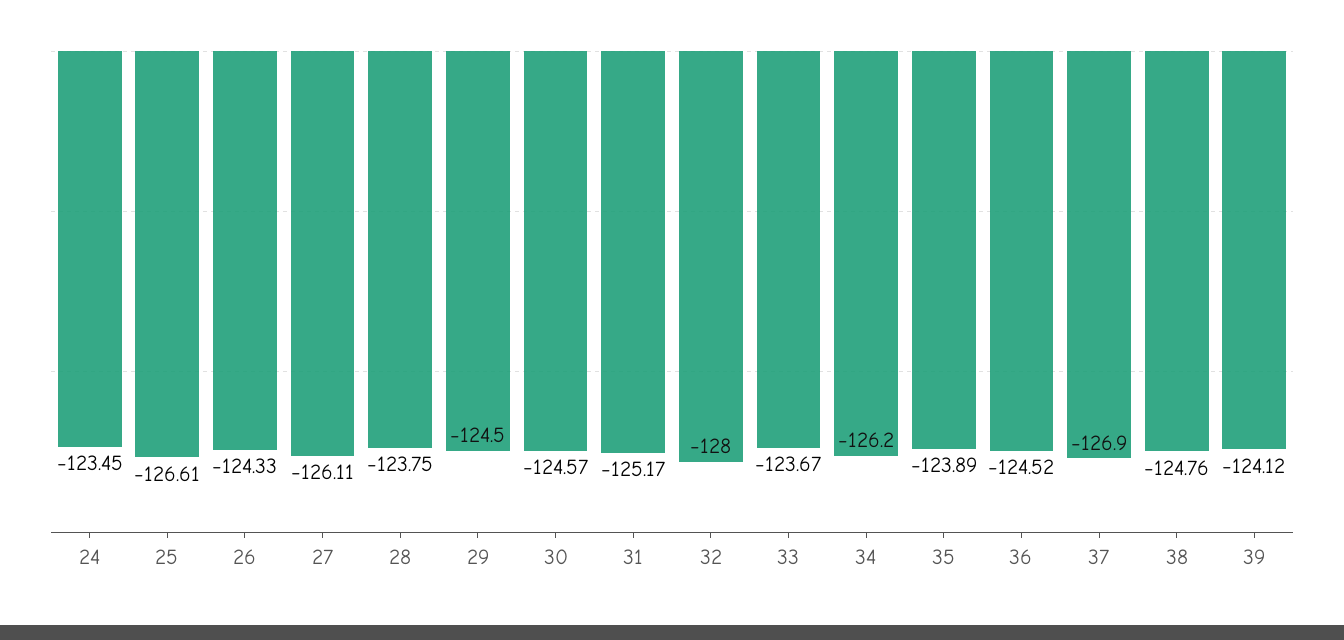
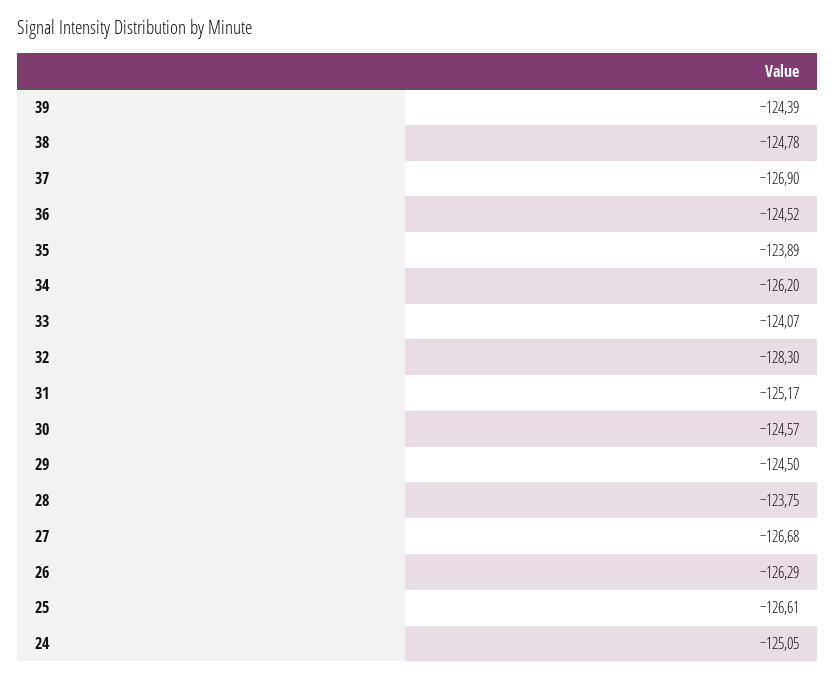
24: -123.45 -> -125.05
26: -124.33 -> -126.29
27: -126.11 -> -126.68
32: -128 -> -128.3
33: -123.67 -> -124.07
38: -124.76 -> -124.78
39: -124.12 -> -124.39

